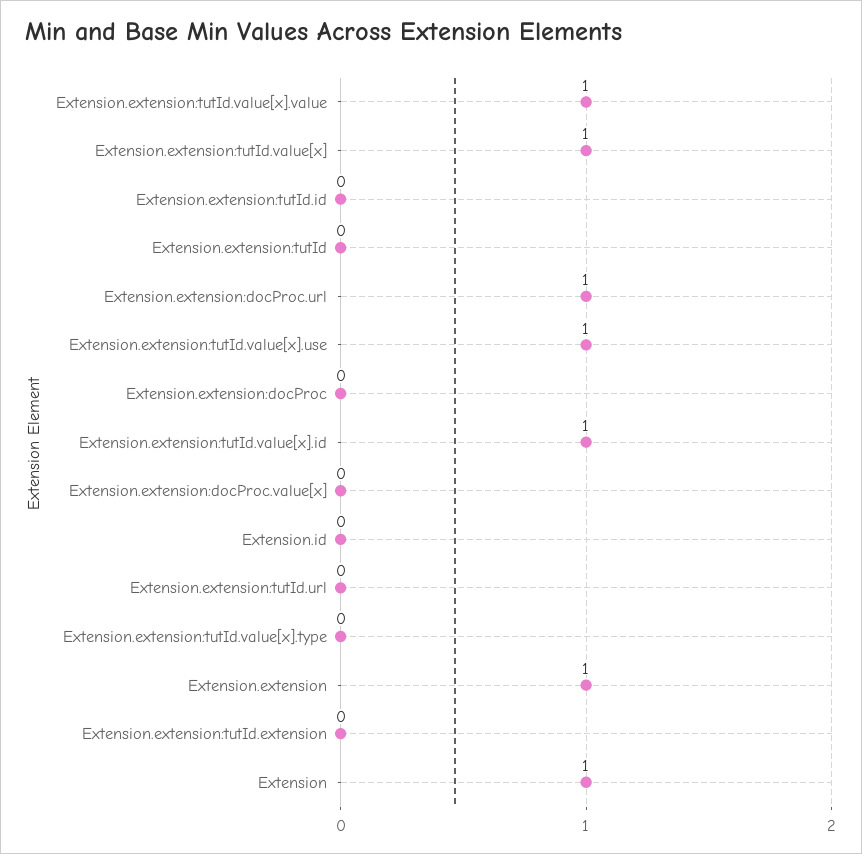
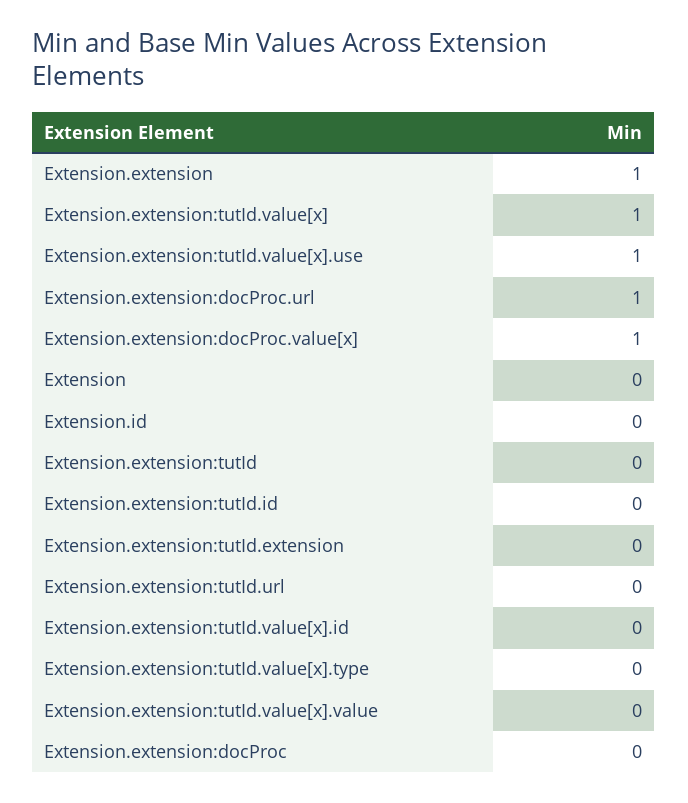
Extension.extension:tutId.value[x].value: 1 -> 0
Extension.extension:tutId.value[x].id: 1 -> 0
Extension.extension:docProc.value[x]: 0 -> 1
Extension: 1 -> 0

